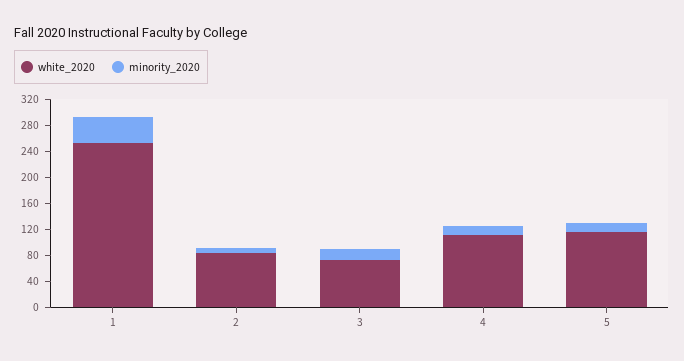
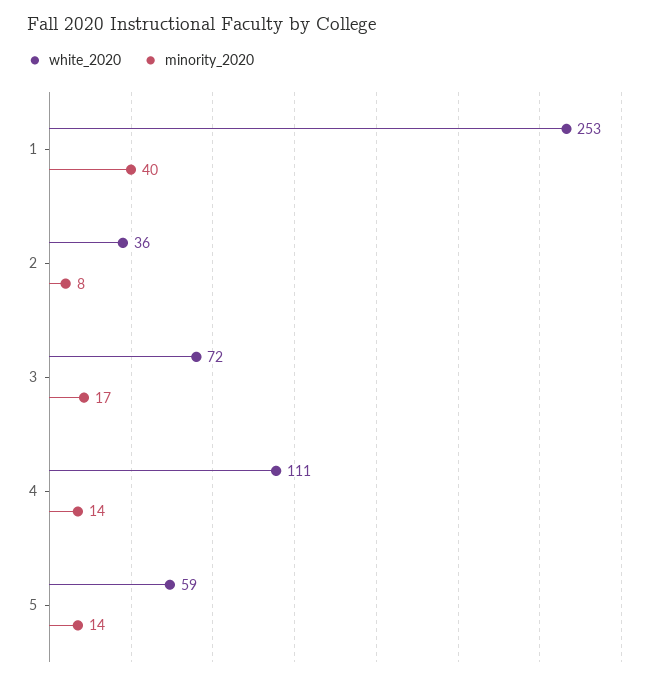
white_2020, 2: 80 -> 36
white_2020, 5: 120 -> 59

